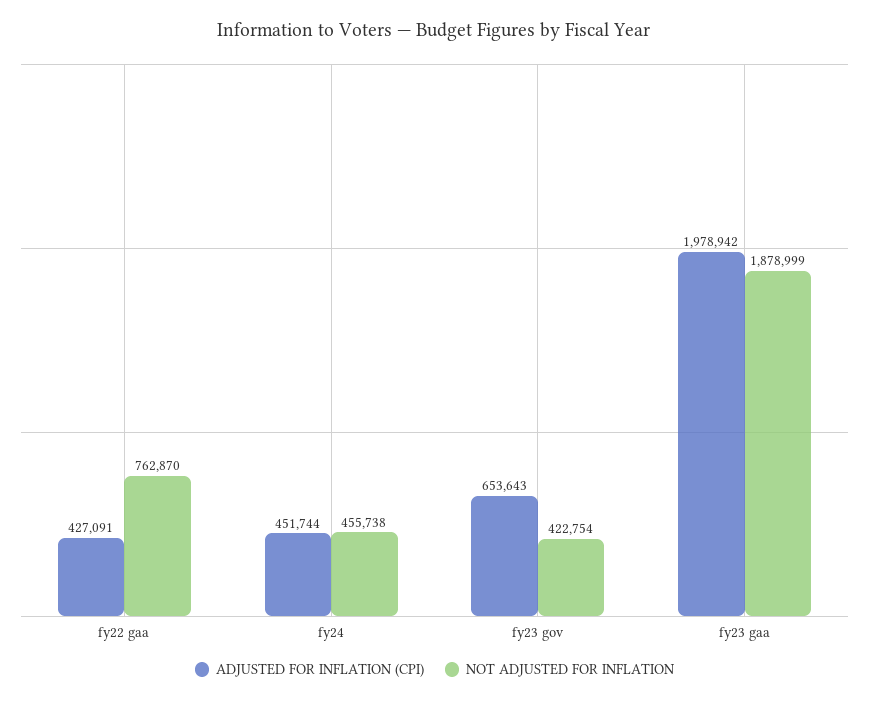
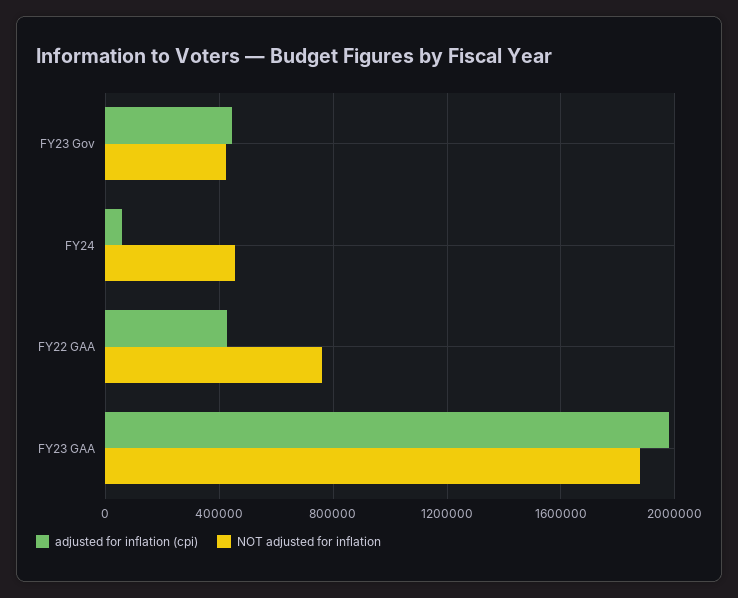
ADJUSTED FOR INFLATION (CPI), fy24: 451744 -> 50000
ADJUSTED FOR INFLATION (CPI), fy23 gov: 653643 -> 450000

